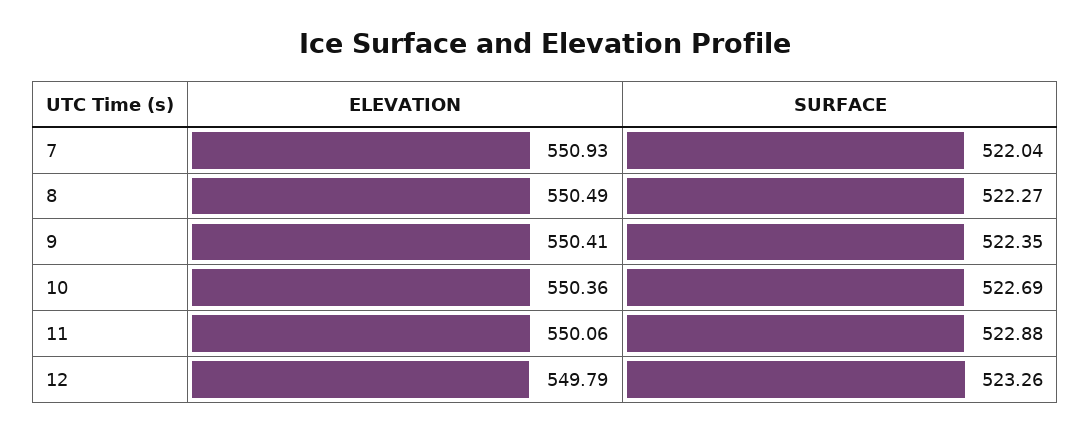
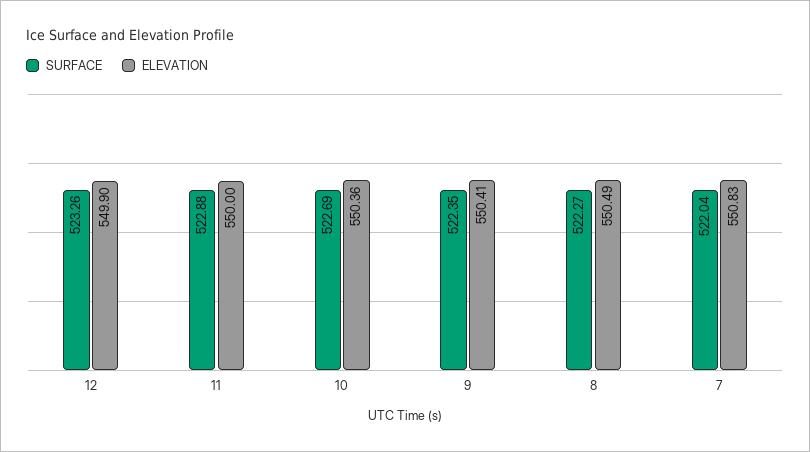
ELEVATION, 7: 550.93 -> 550.83
ELEVATION, 11: 550.06 -> 550
ELEVATION, 12: 549.79 -> 549.9

